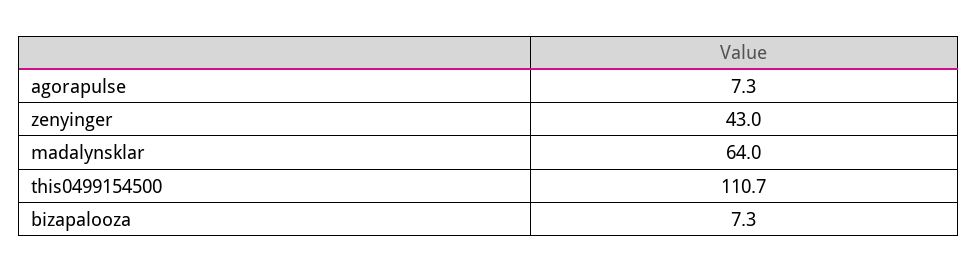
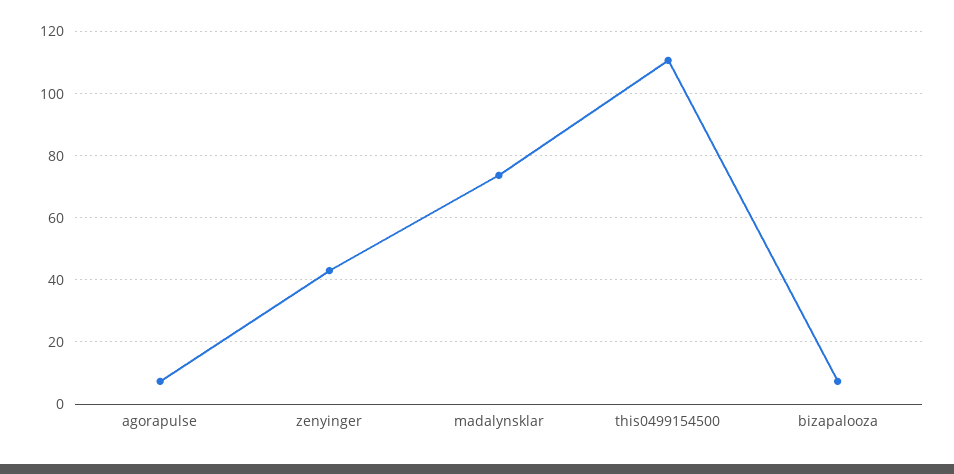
madalynsklar: 64 -> 74

